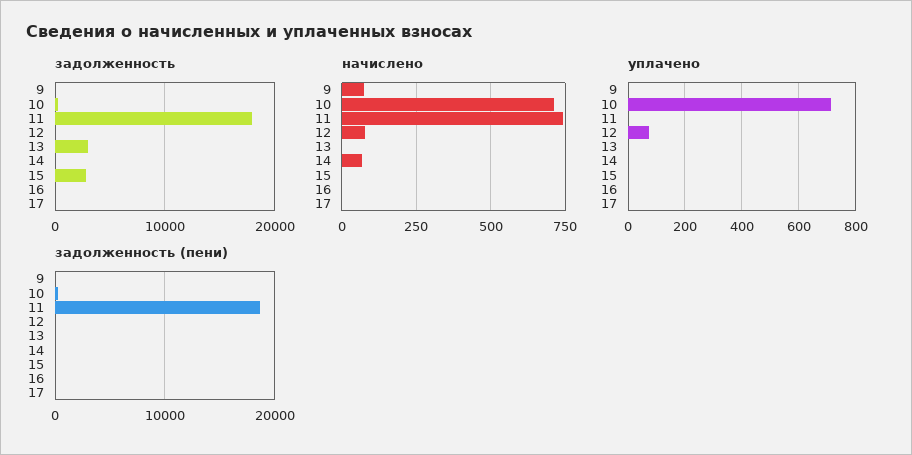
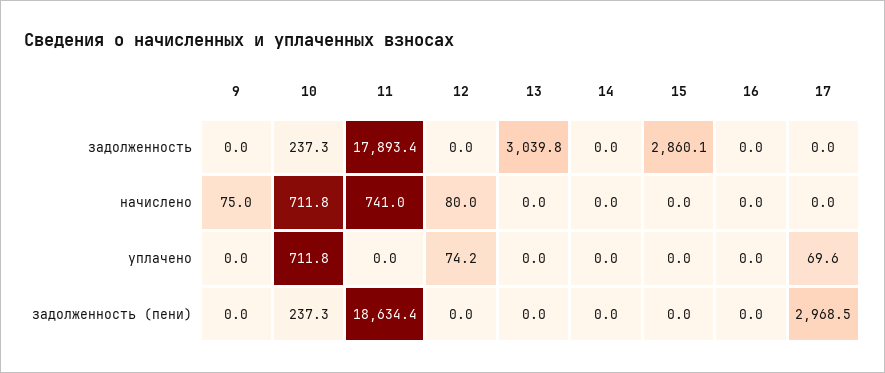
начислено, 14: 75 -> 0
уплачено, 17: 0 -> 69.6
задолженность (пени), 17: 0 -> 2968.5

